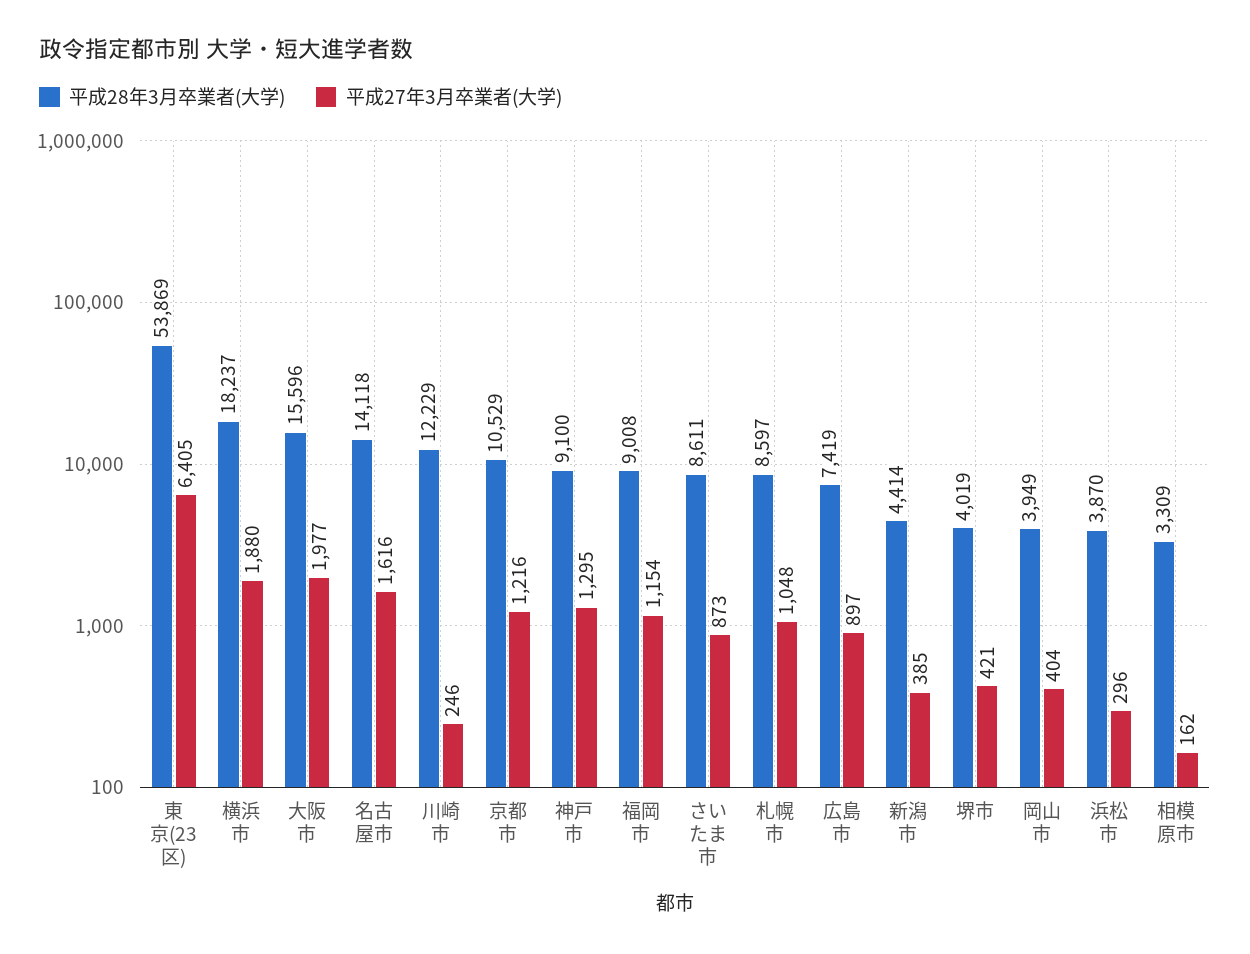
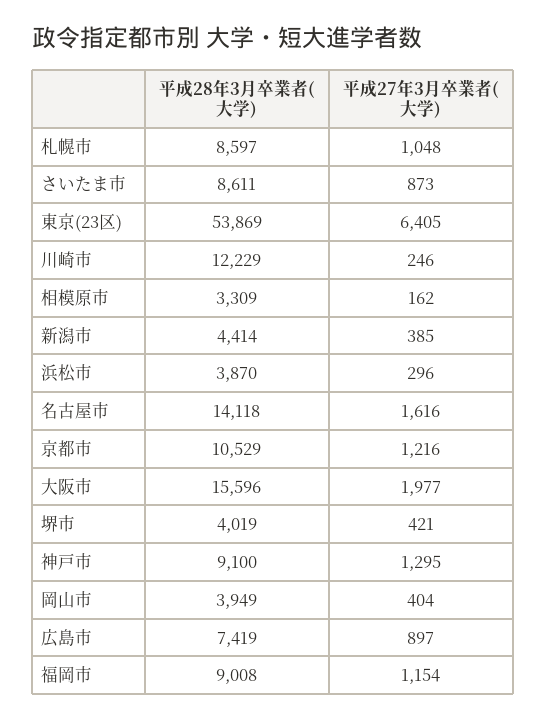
平成28年3月卒業者(大学), 横浜市: 18237 -> none
平成27年3月卒業者(大学), 横浜市: 1880 -> none

